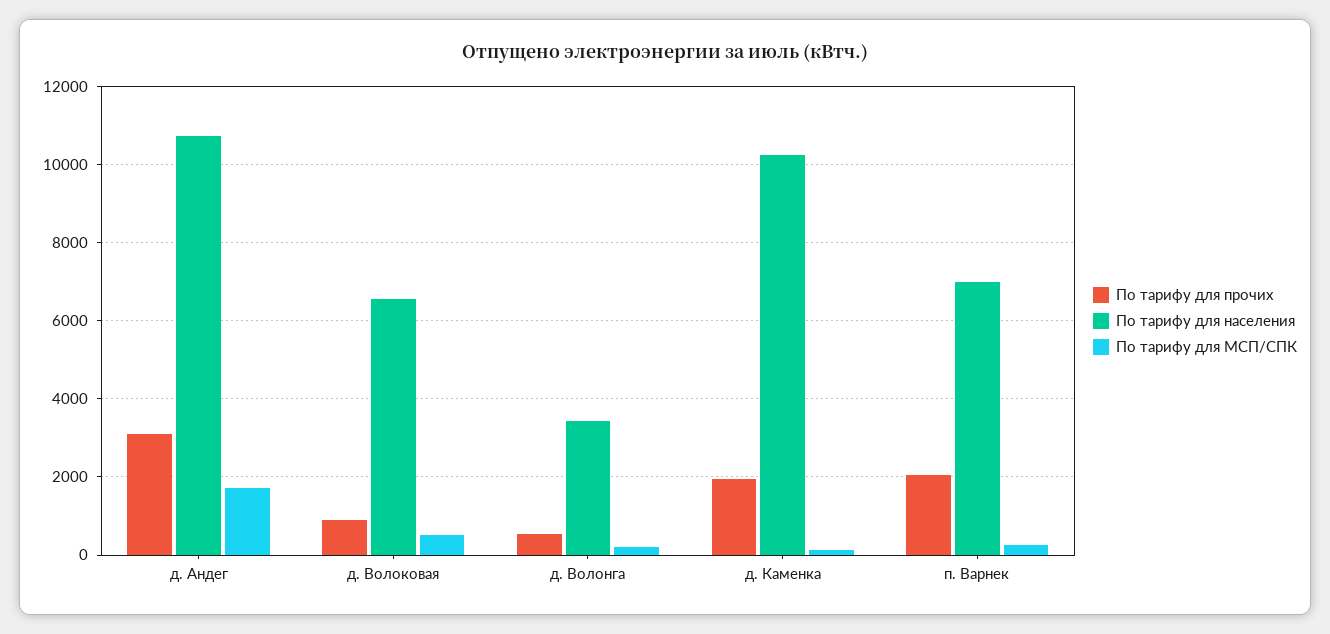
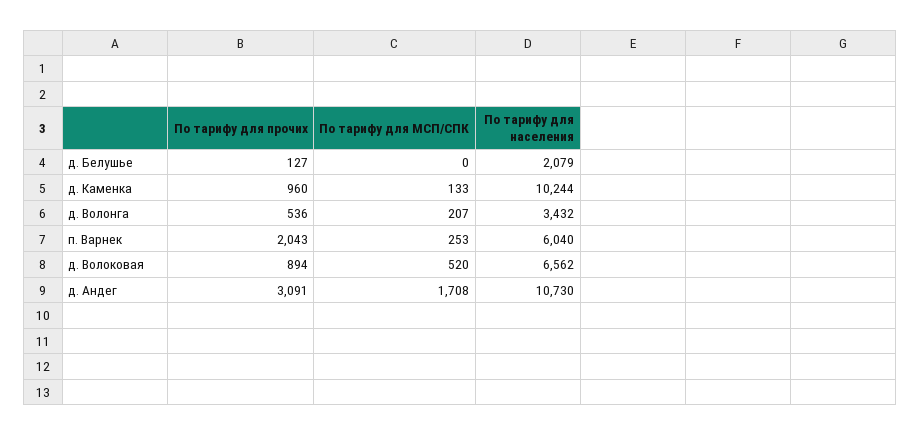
По тарифу для прочих, д. Каменка: 2000 -> 960
По тарифу для населения, п. Варнек: 7000 -> 6040
По тарифу для прочих, д. Белушье: none -> 127
По тарифу для МСП/СПК, д. Белушье: none -> 0
По тарифу для населения, д. Белушье: none -> 2079

